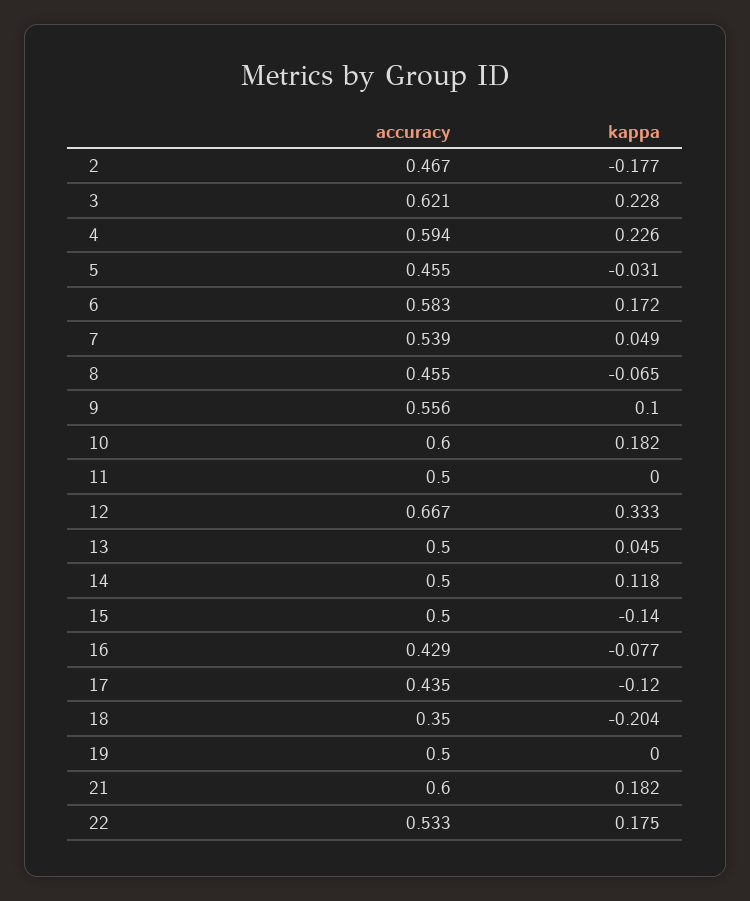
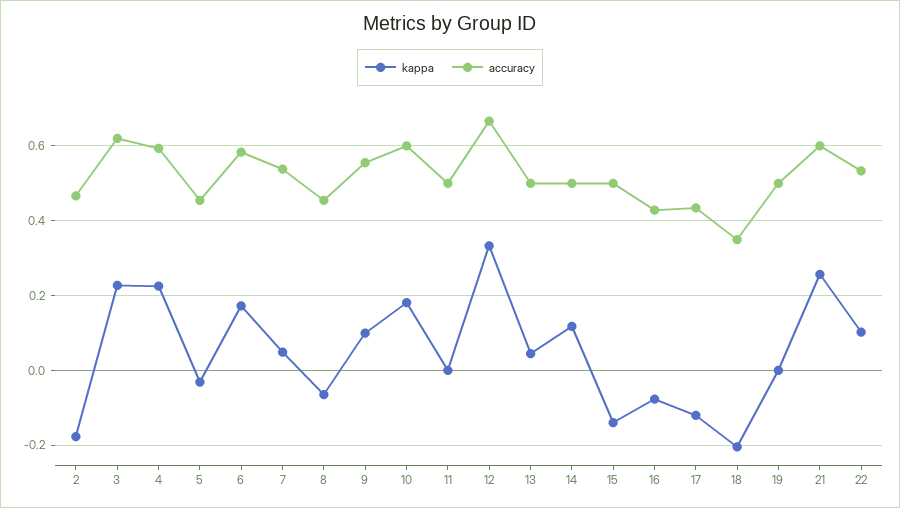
kappa, 21: 0.182 -> 0.26
kappa, 22: 0.175 -> 0.1

